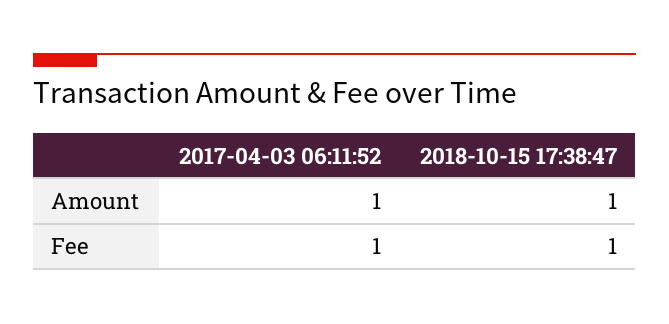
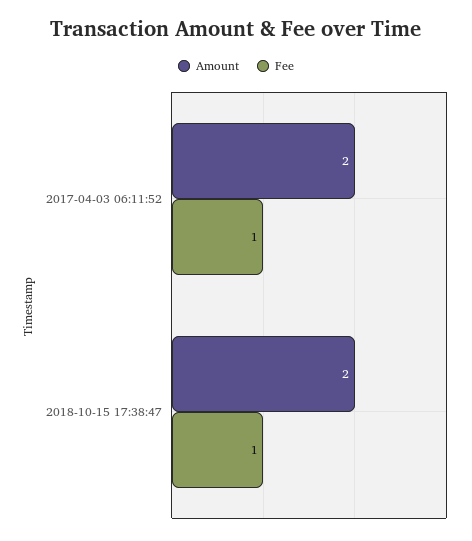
Amount, 2017-04-03 06:11:52: 1 -> 2
Amount, 2018-10-15 17:38:47: 1 -> 2

